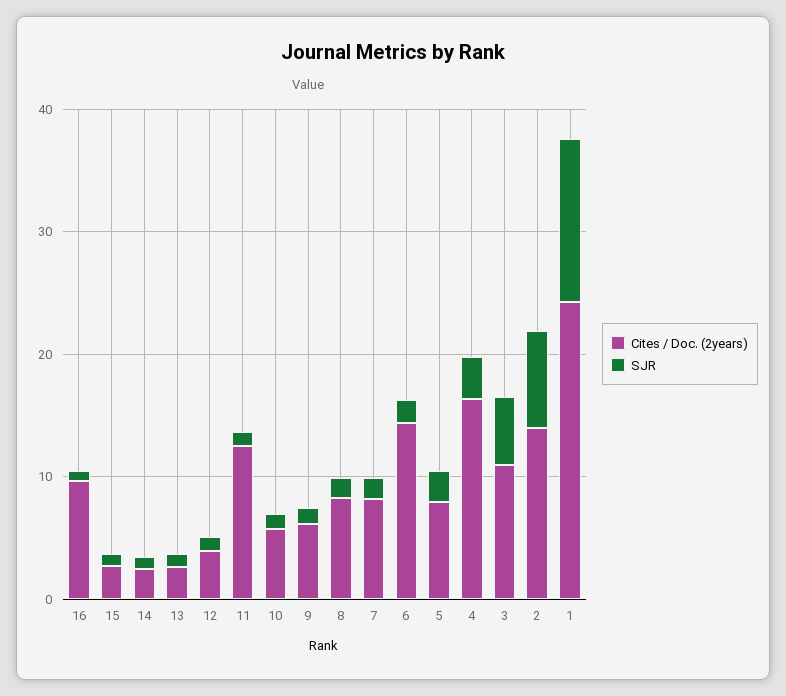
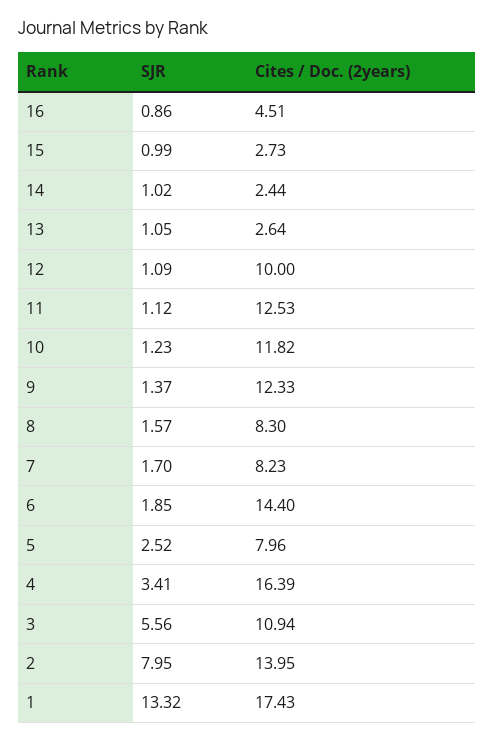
Cites / Doc. (2years), 16: 10 -> 4.51
Cites / Doc. (2years), 12: 4 -> 10
Cites / Doc. (2years), 10: 6 -> 11.82
Cites / Doc. (2years), 9: 6 -> 12.33
Cites / Doc. (2years), 1: 24 -> 17.43

